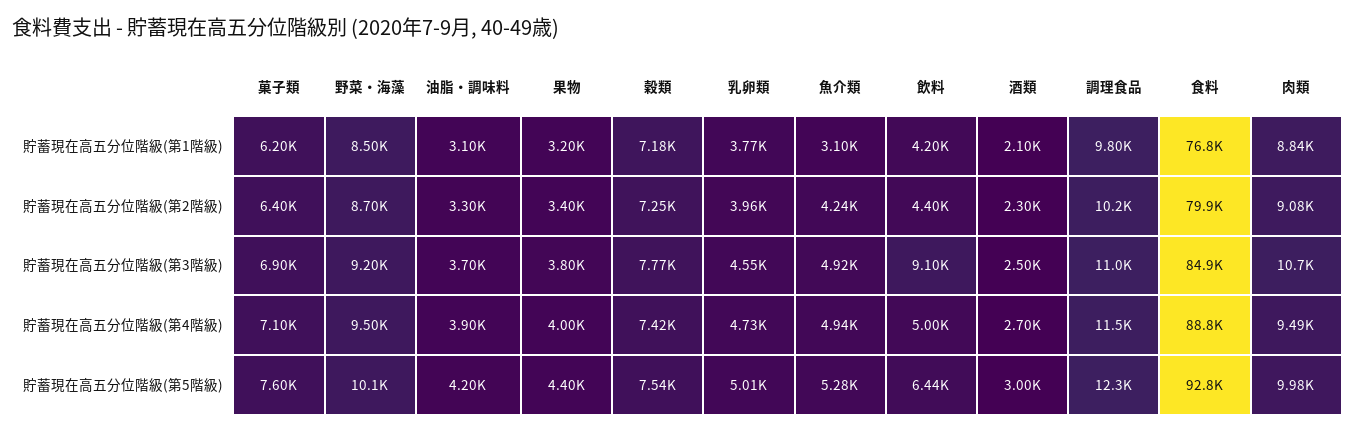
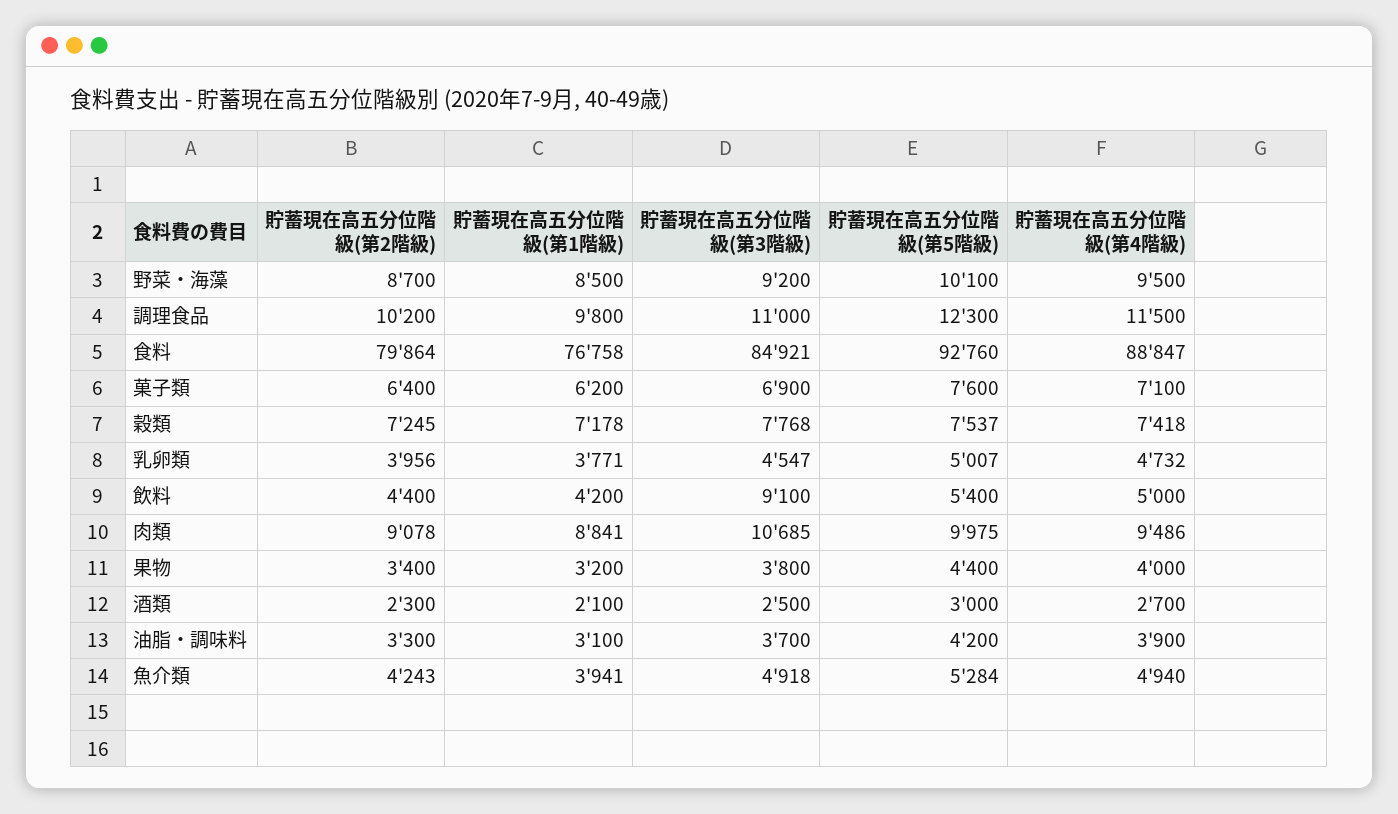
魚介類, 貯蓄現在高五分位階級(第1階級): 3100 -> 3941
飲料, 貯蓄現在高五分位階級(第5階級): 6440 -> 5400

